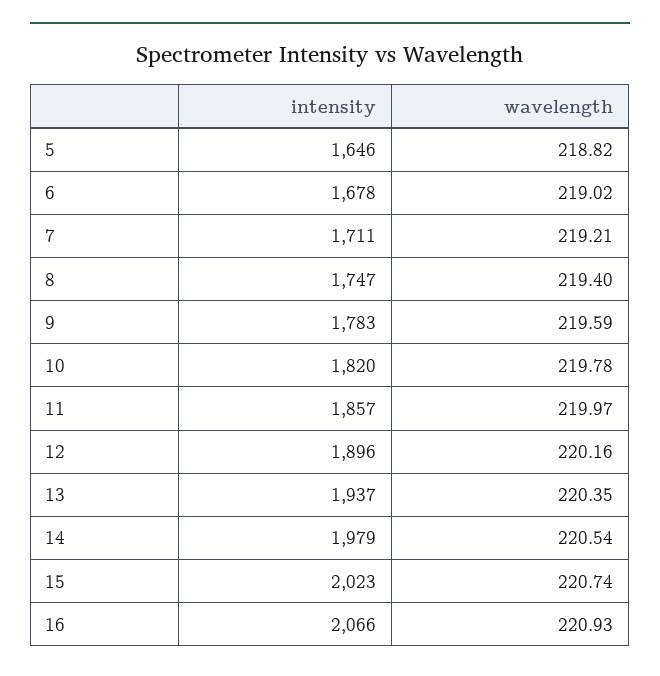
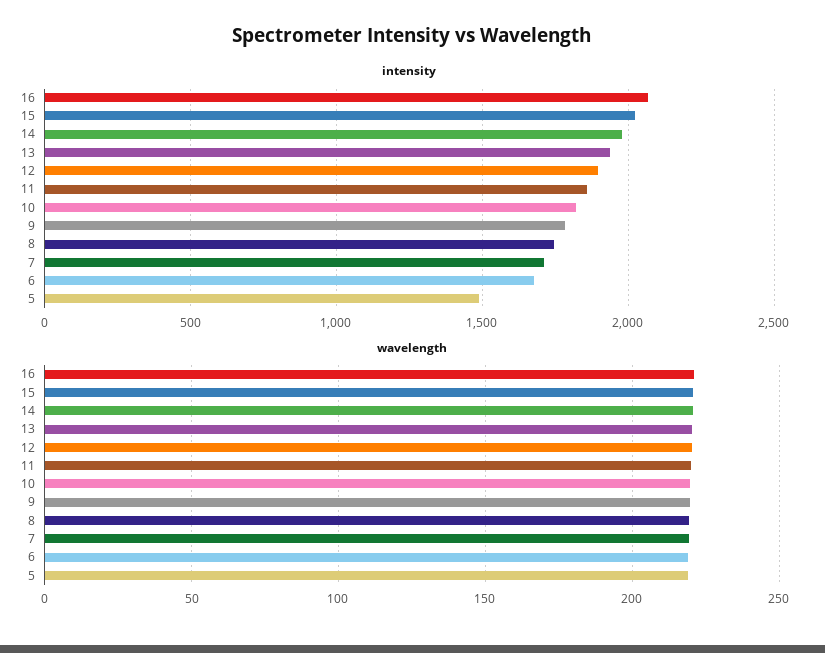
intensity, 5: 1646 -> 1500

